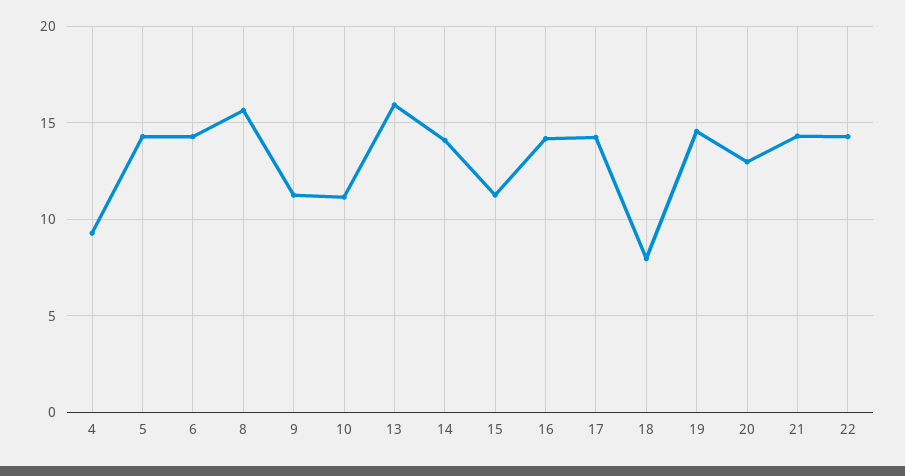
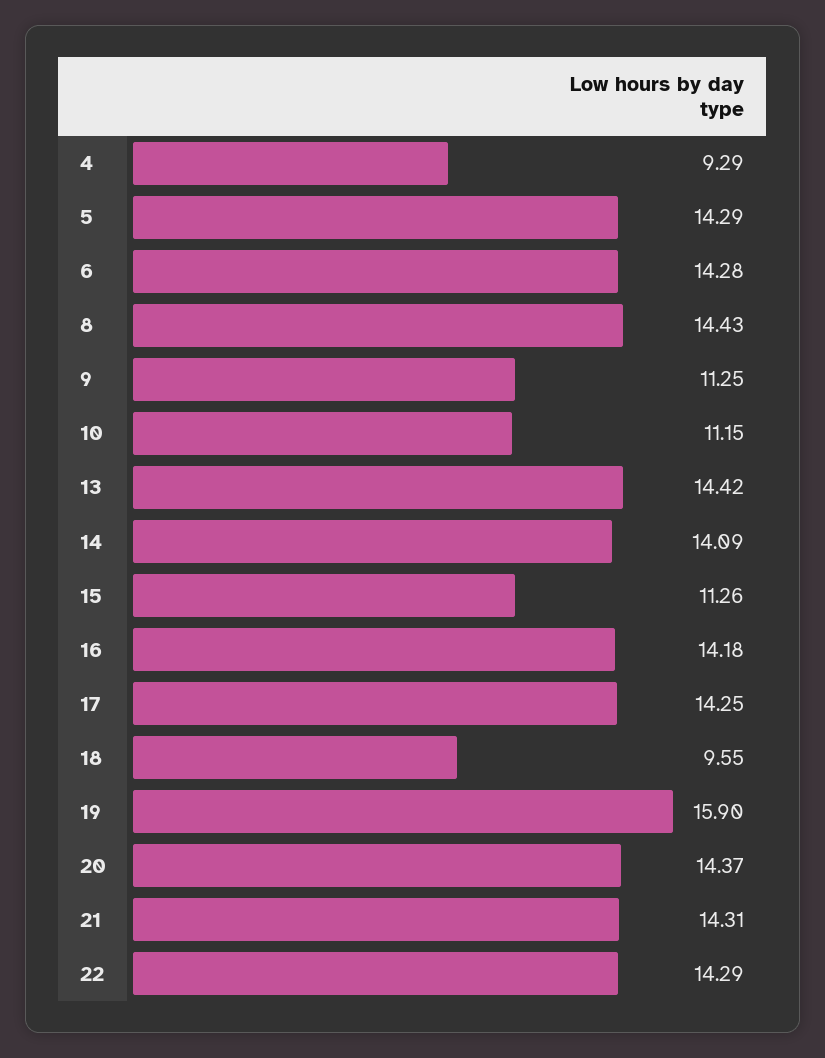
8: 15.5 -> 14.43
13: 16 -> 14.42
18: 8 -> 9.55
19: 14.5 -> 15.9
20: 13 -> 14.37

